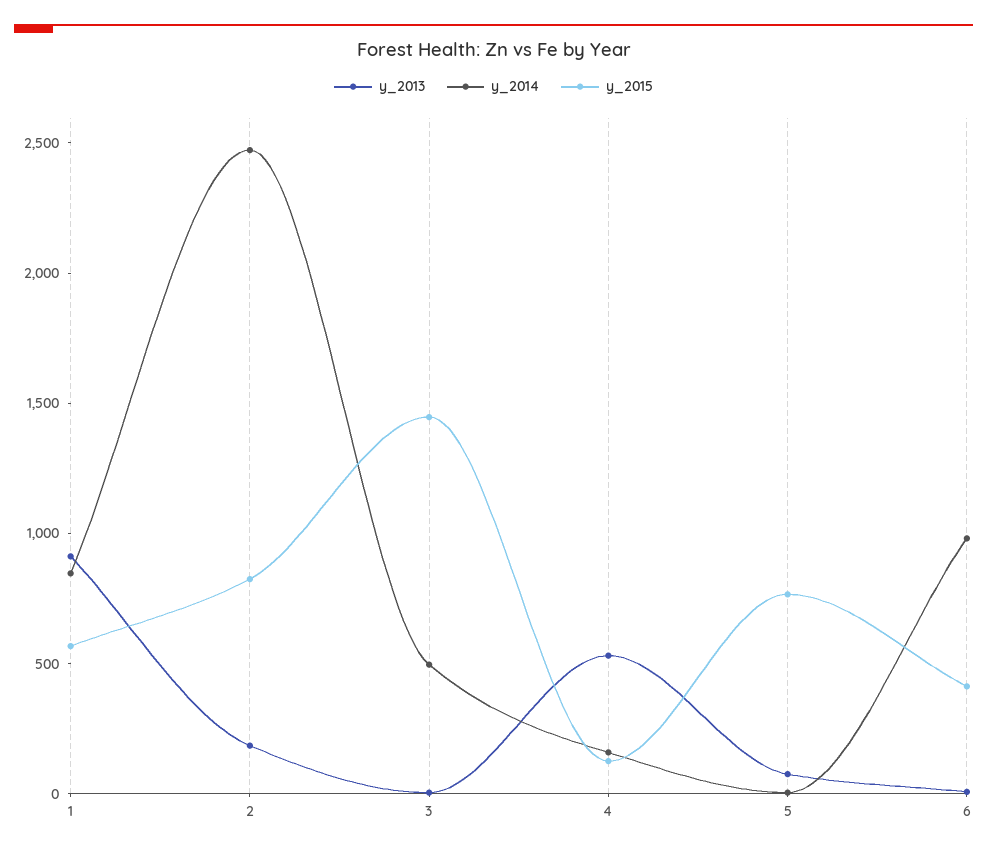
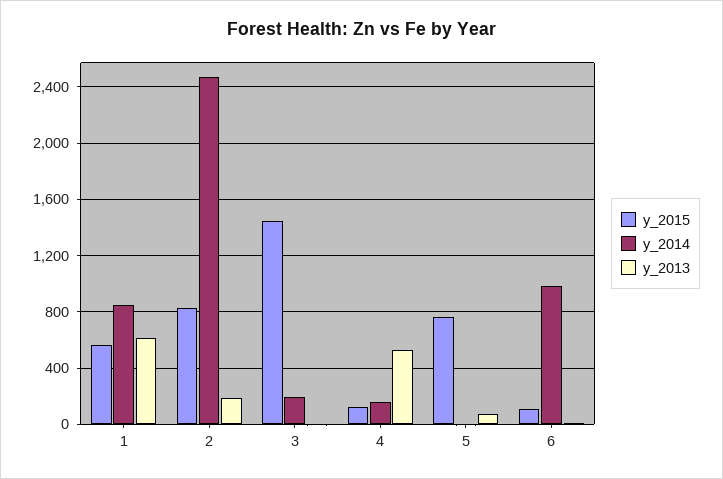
y_2013, 1: 900 -> 600
y_2014, 3: 500 -> 200
y_2015, 6: 400 -> 100

